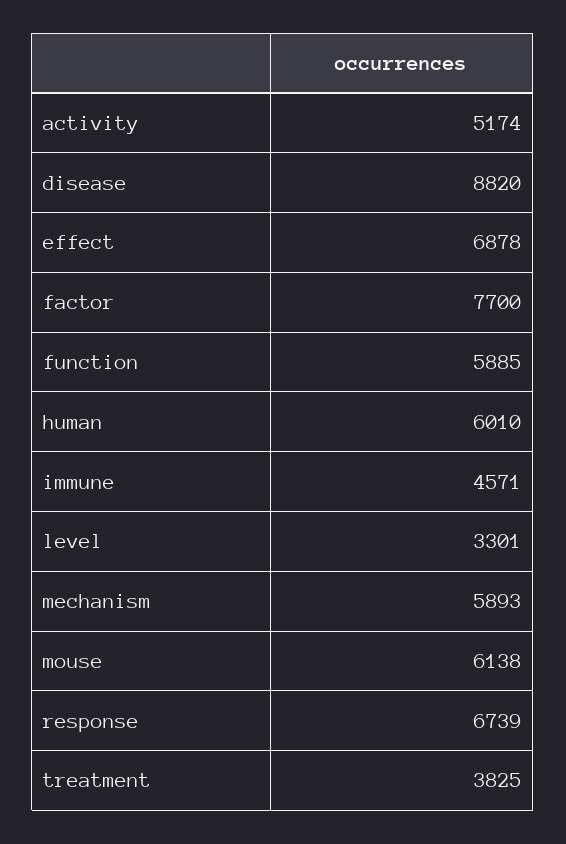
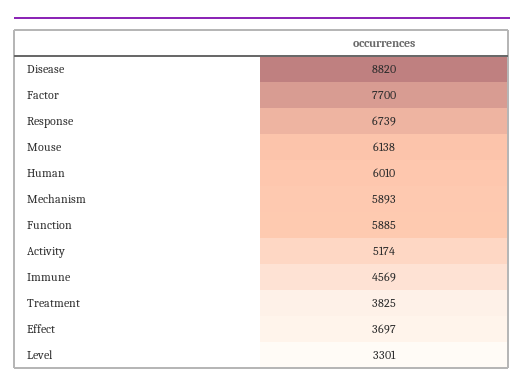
effect: 6878 -> 3697
immune: 4571 -> 4569

